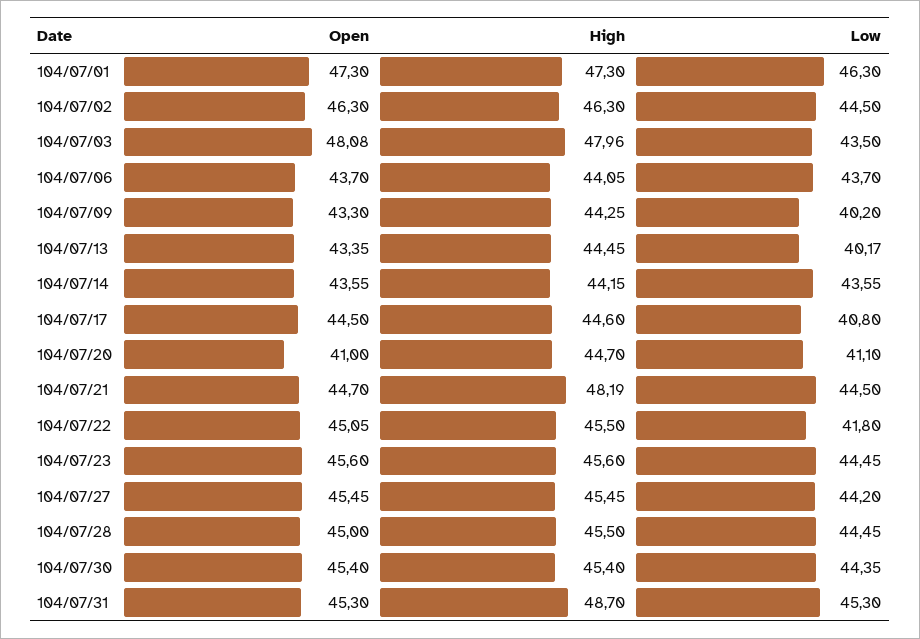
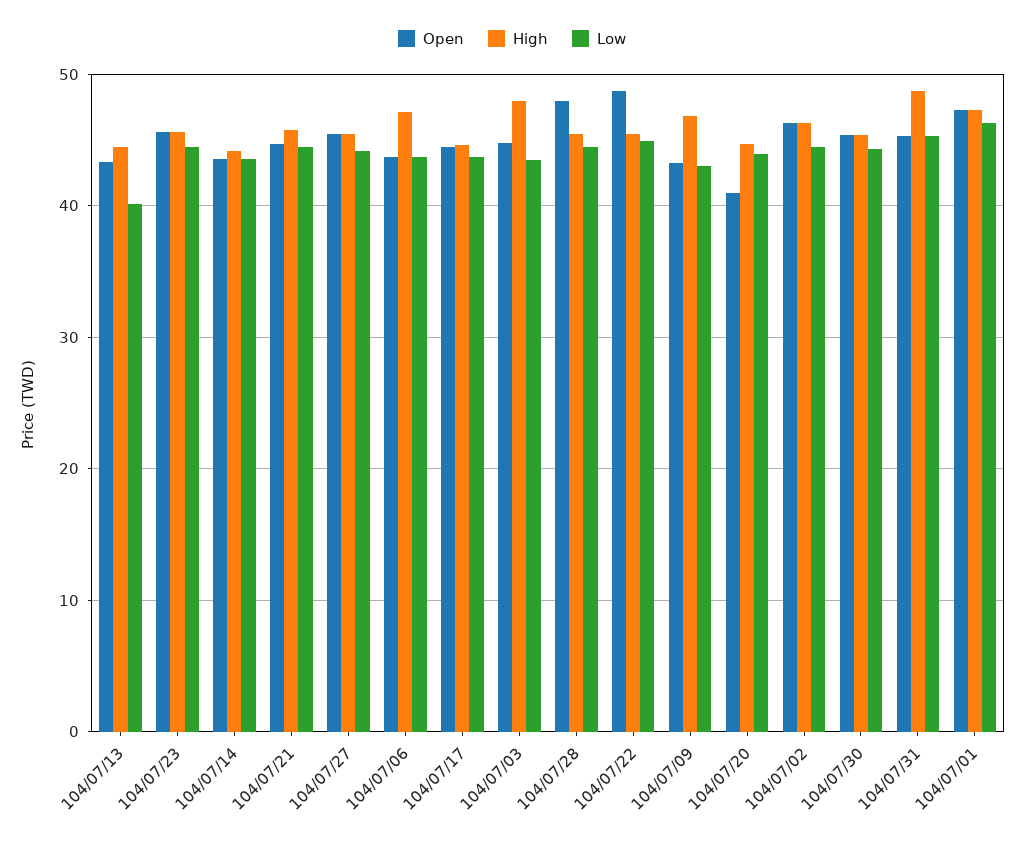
Open, 104/07/03: 48.08 -> 45
High, 104/07/06: 44.05 -> 47
High, 104/07/09: 44.25 -> 47
Low, 104/07/09: 40.2 -> 43
Low, 104/07/17: 40.8 -> 44
Low, 104/07/20: 41.1 -> 44
High, 104/07/21: 48.19 -> 46
Open, 104/07/22: 45.05 -> 49
Low, 104/07/22: 41.8 -> 45
Open, 104/07/28: 45 -> 48

